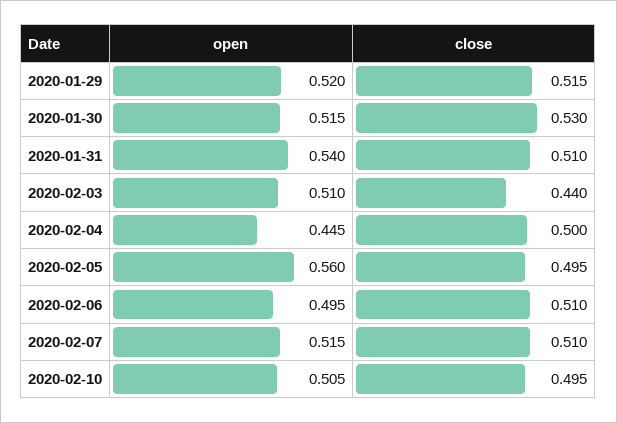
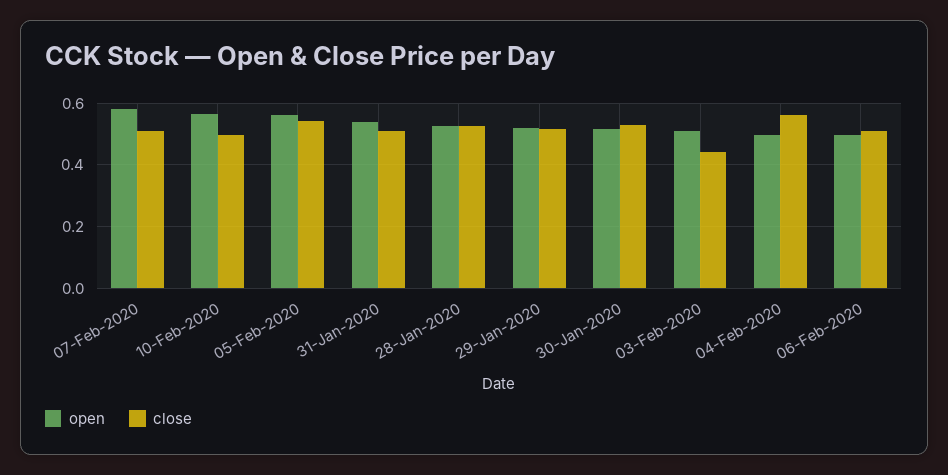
open, 2020-02-04: 0.445 -> 0.5
close, 2020-02-04: 0.5 -> 0.56
close, 2020-02-05: 0.495 -> 0.54
open, 2020-02-07: 0.515 -> 0.58
open, 2020-02-10: 0.505 -> 0.56
open, 28-Jan-2020: none -> 0.52
close, 28-Jan-2020: none -> 0.52

